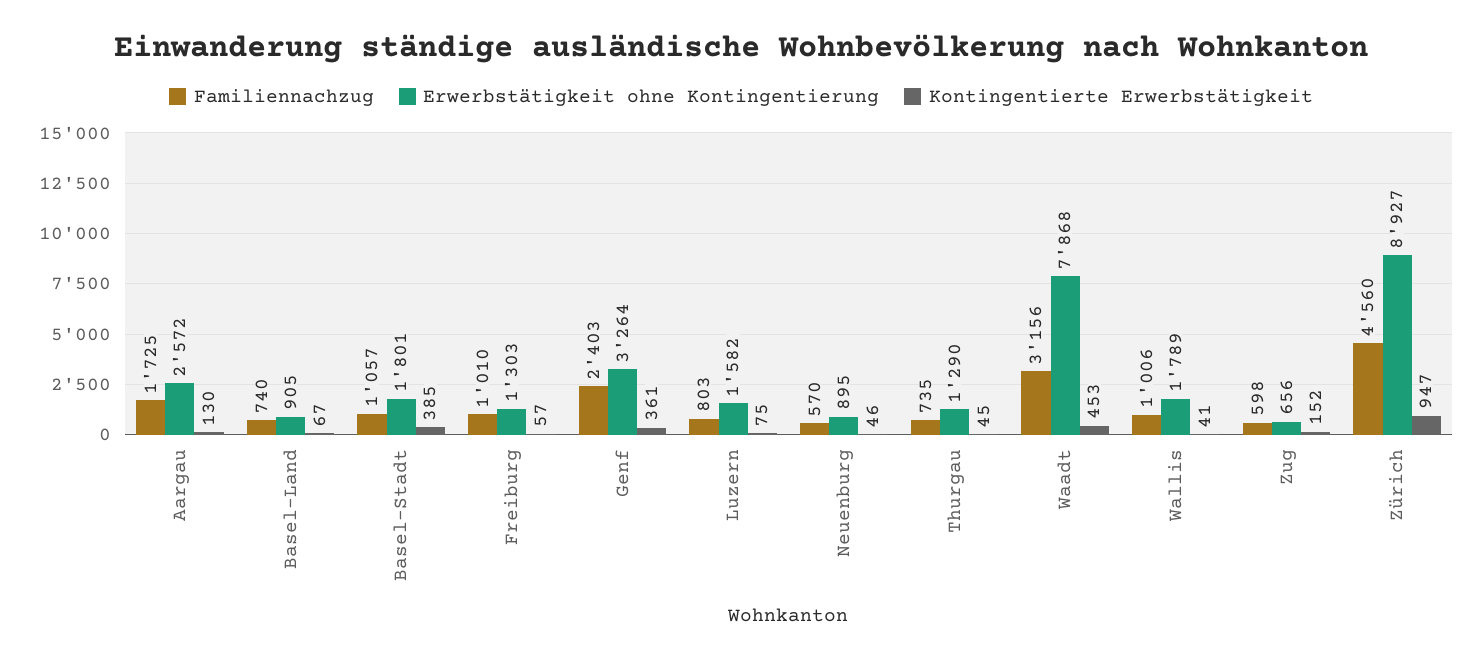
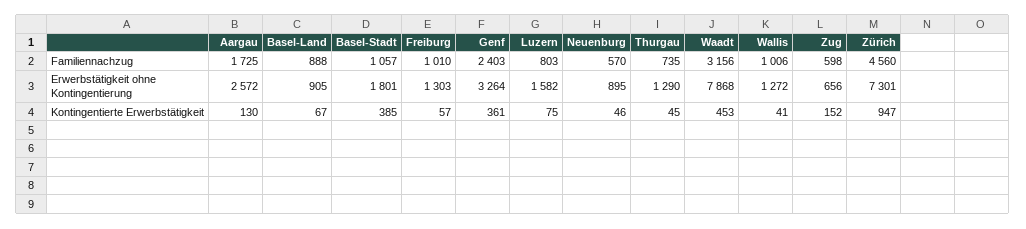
Familiennachzug, Basel-Land: 740 -> 888
Erwerbstätigkeit ohne Kontingentierung, Wallis: 1789 -> 1272
Erwerbstätigkeit ohne Kontingentierung, Zürich: 8927 -> 7301

